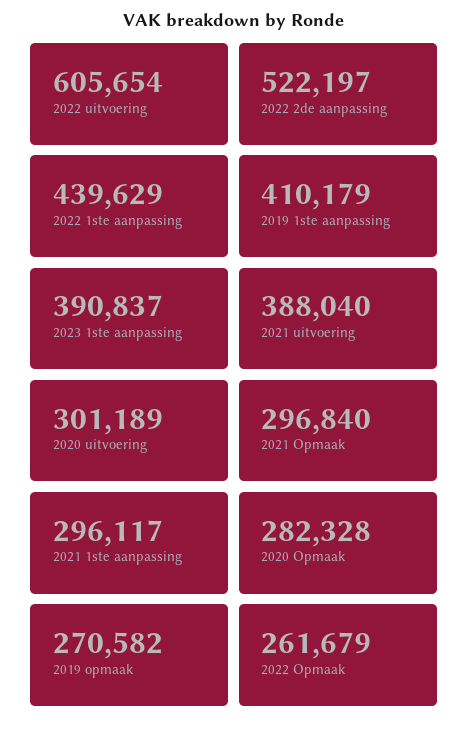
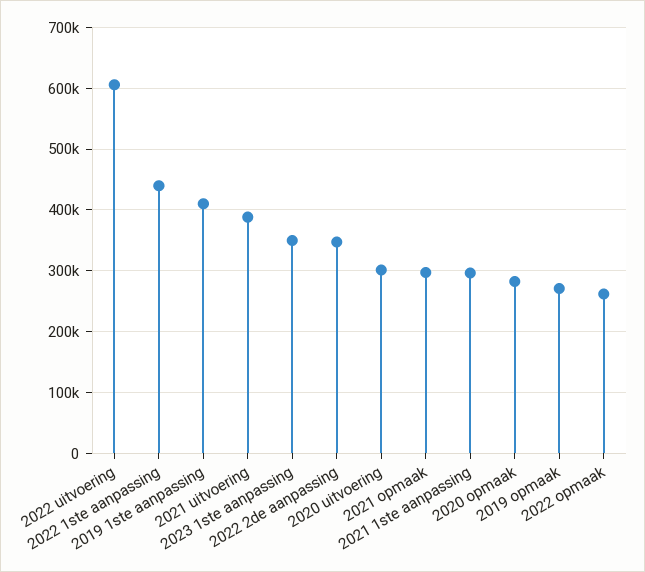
2022 2de aanpassing: 522197 -> 350000
2023 1ste aanpassing: 390837 -> 350000

